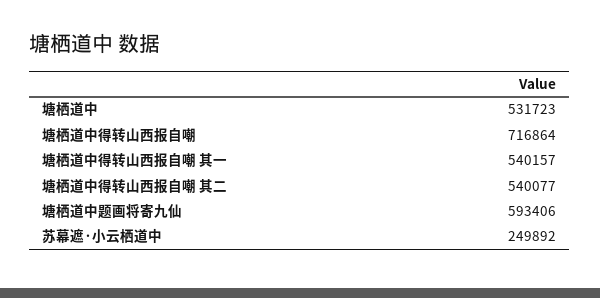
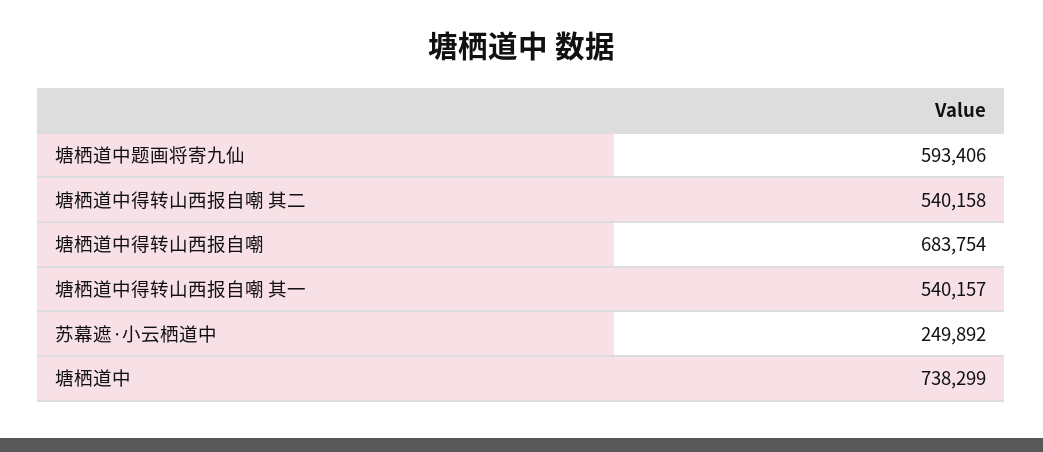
塘栖道中: 531723 -> 738299
塘栖道中得转山西报自嘲: 716864 -> 683754
塘栖道中得转山西报自嘲 其二: 540077 -> 540158

